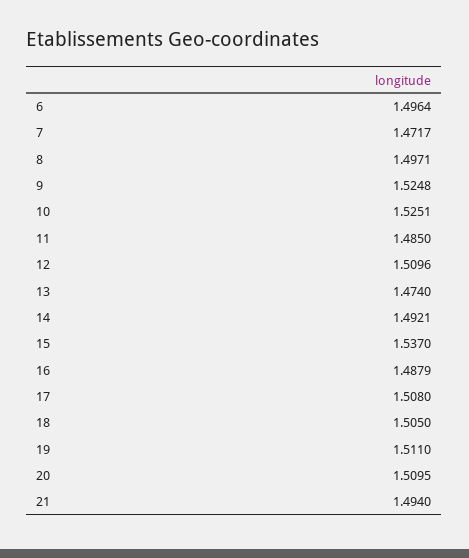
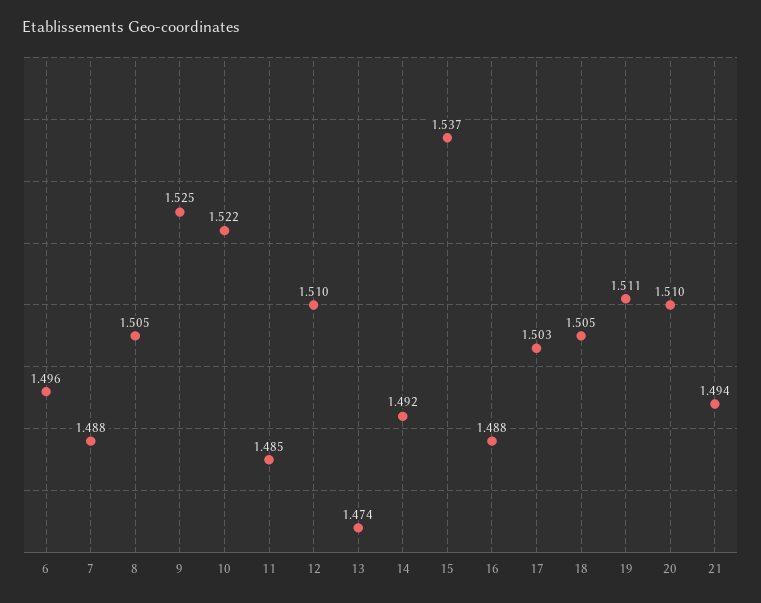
7: 1.4717 -> 1.488
8: 1.4971 -> 1.505
10: 1.5251 -> 1.522
17: 1.508 -> 1.503

